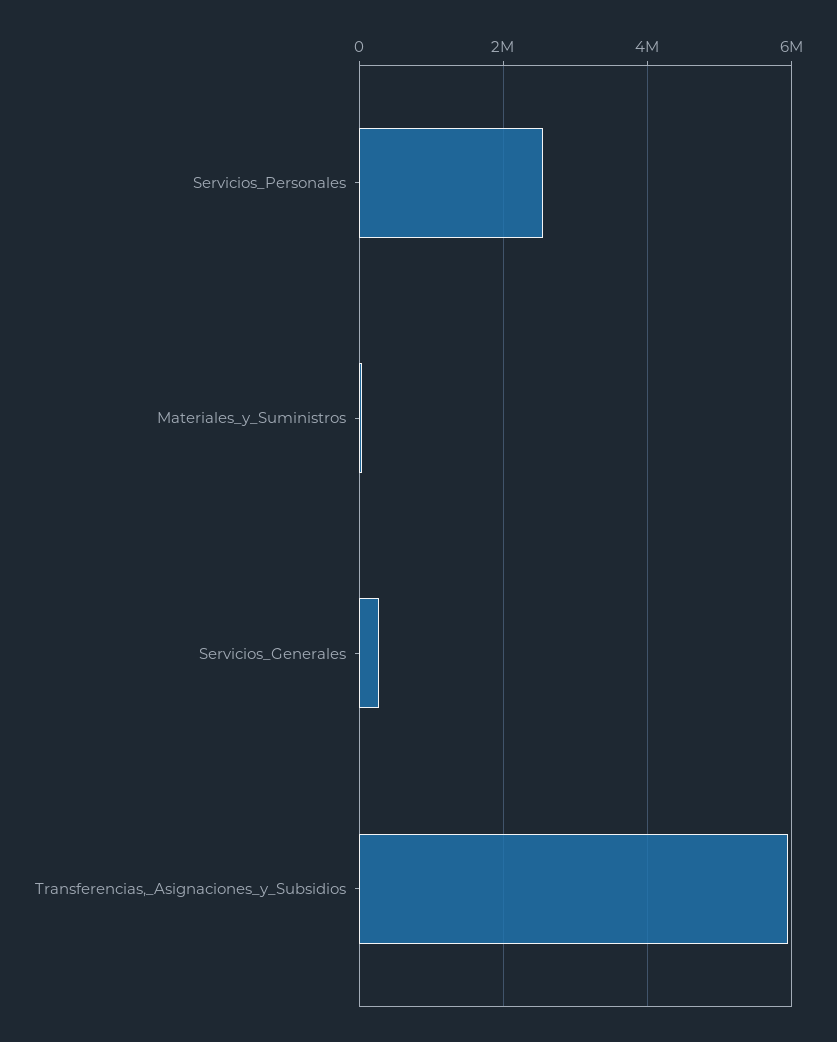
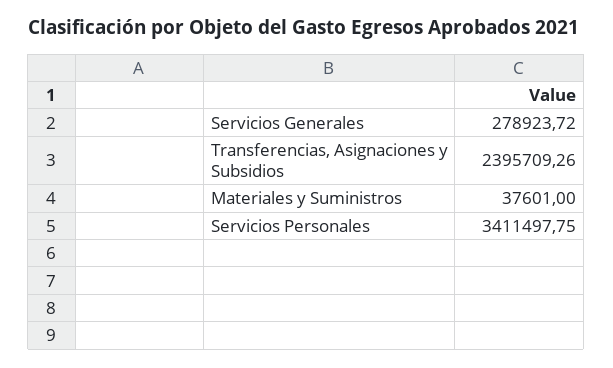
Servicios_Personales: 2600000 -> 3411497.75
Transferencias,_Asignaciones_y_Subsidios: 6000000 -> 2395709.26

